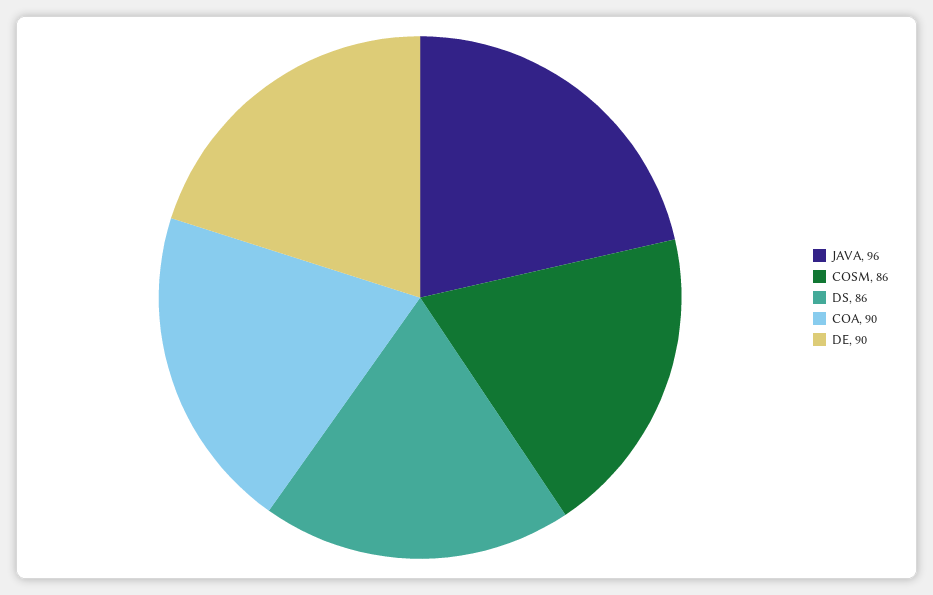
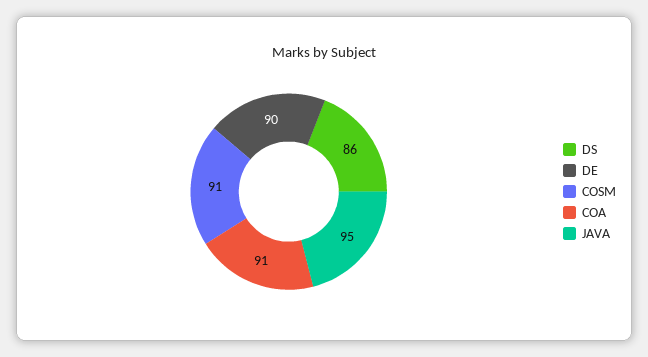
JAVA: 96 -> 95
COSM: 86 -> 91
COA: 90 -> 91

